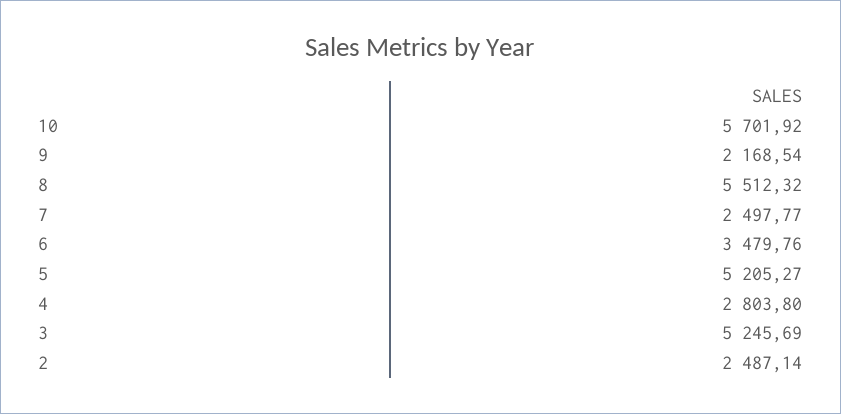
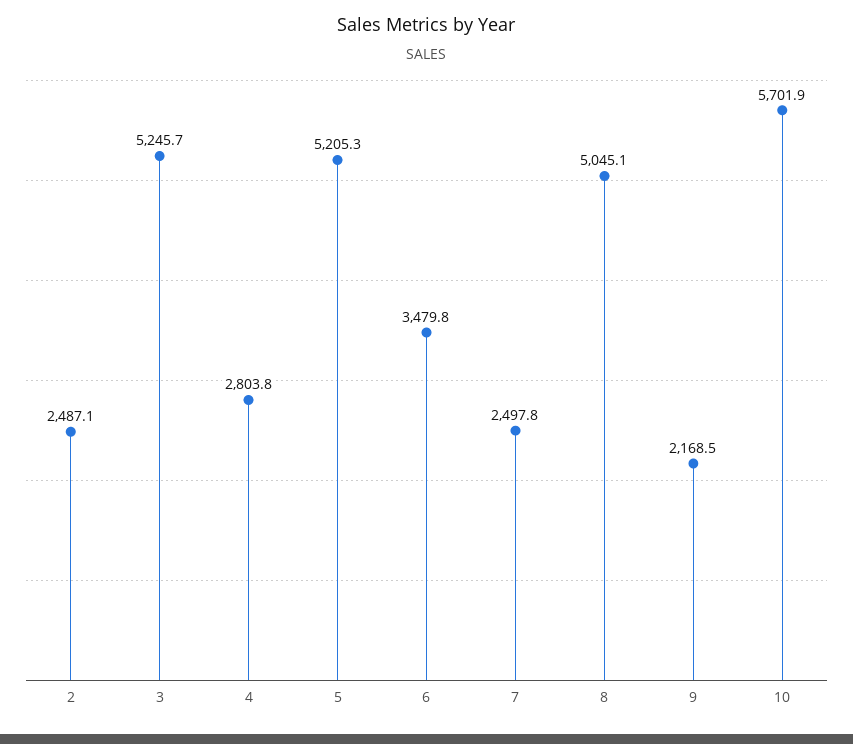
8: 5512.32 -> 5045.1

